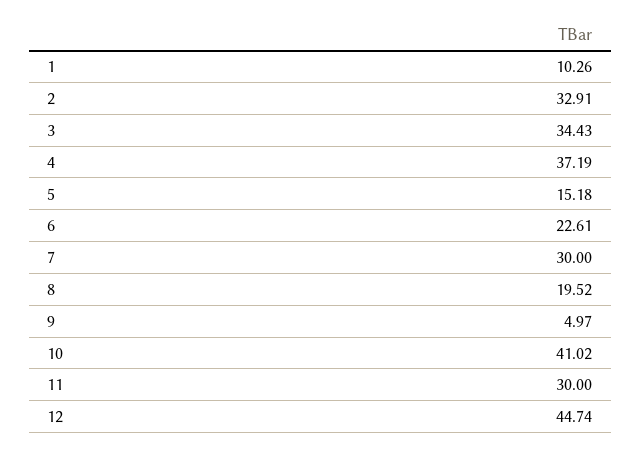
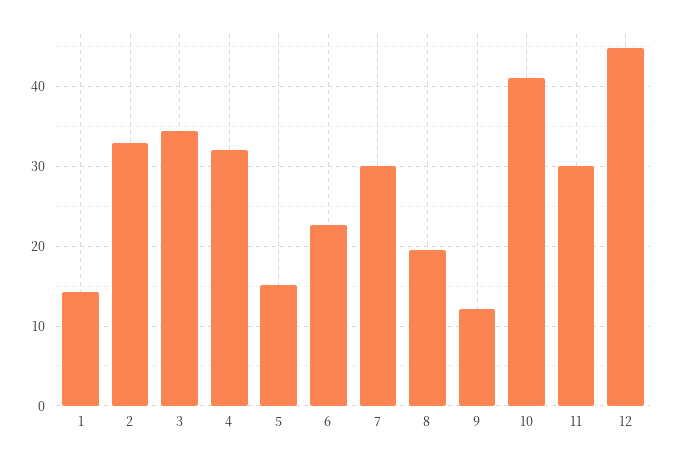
1: 10.26 -> 14
4: 37.19 -> 32
9: 4.97 -> 12

